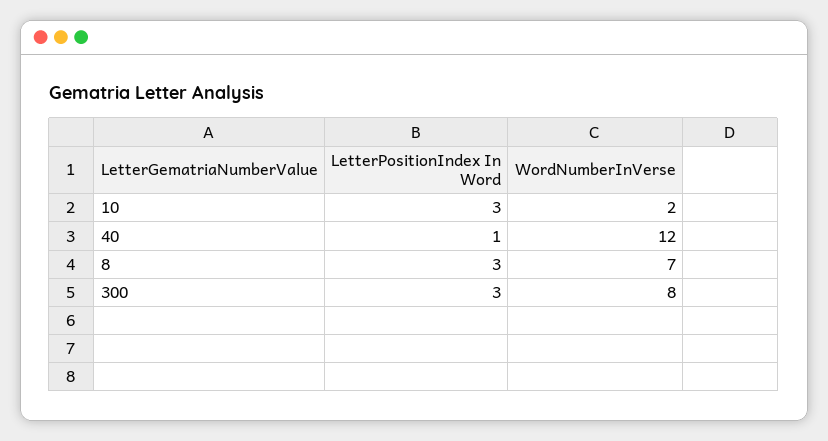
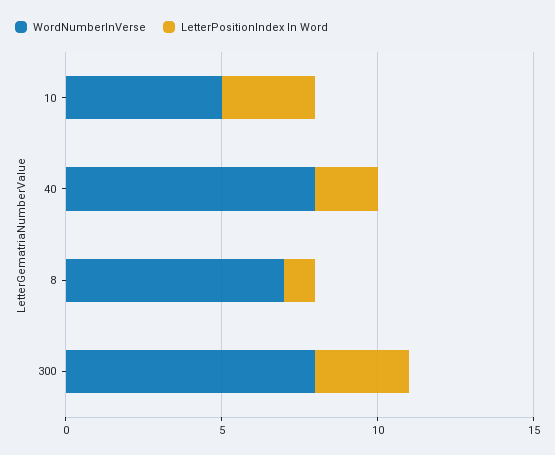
WordNumberInVerse, 10: 2 -> 5
LetterPositionIndex In Word, 40: 1 -> 2
WordNumberInVerse, 40: 12 -> 8
LetterPositionIndex In Word, 8: 3 -> 1

